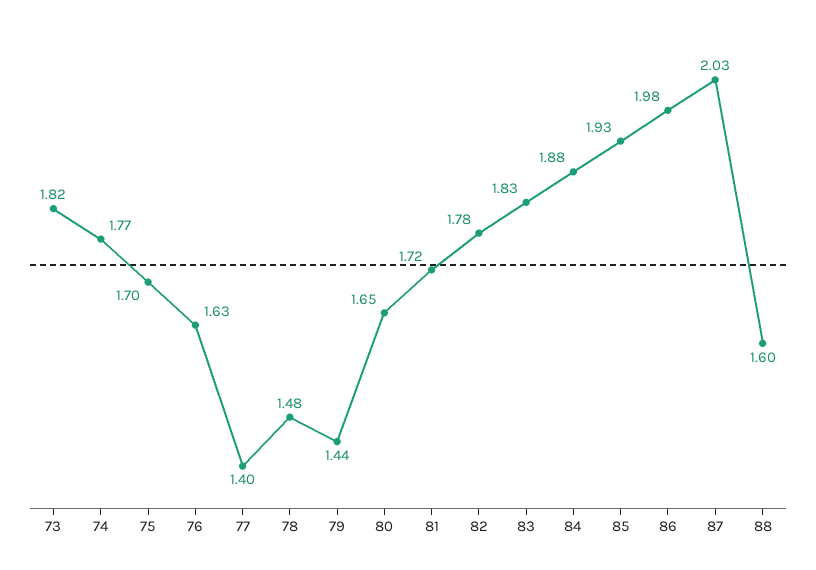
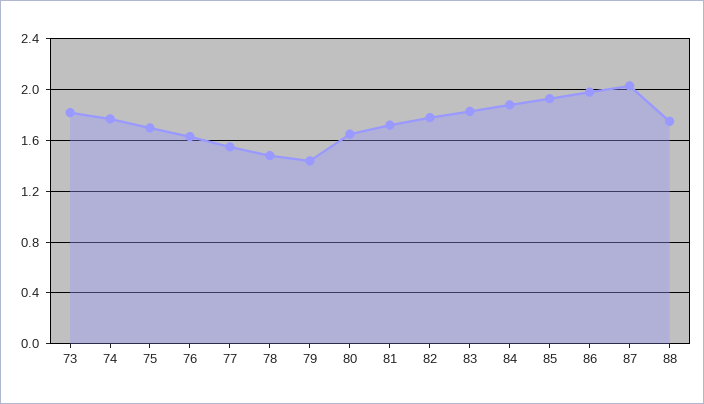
77: 1.4 -> 1.55
88: 1.6 -> 1.75

